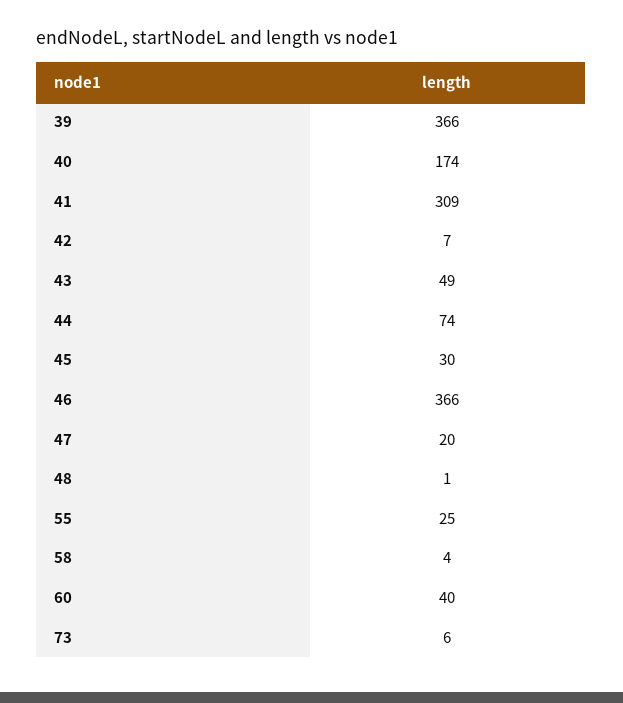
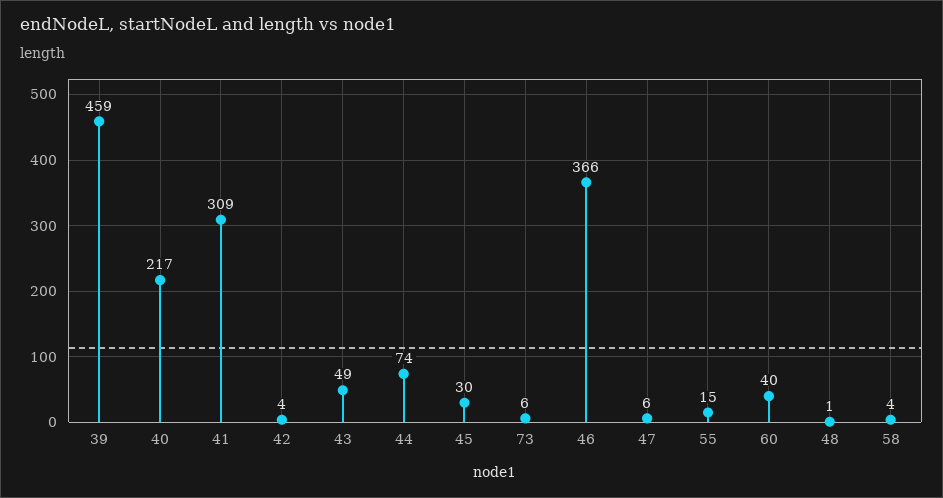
39: 366 -> 459
40: 174 -> 217
42: 7 -> 4
47: 20 -> 6
55: 25 -> 15

